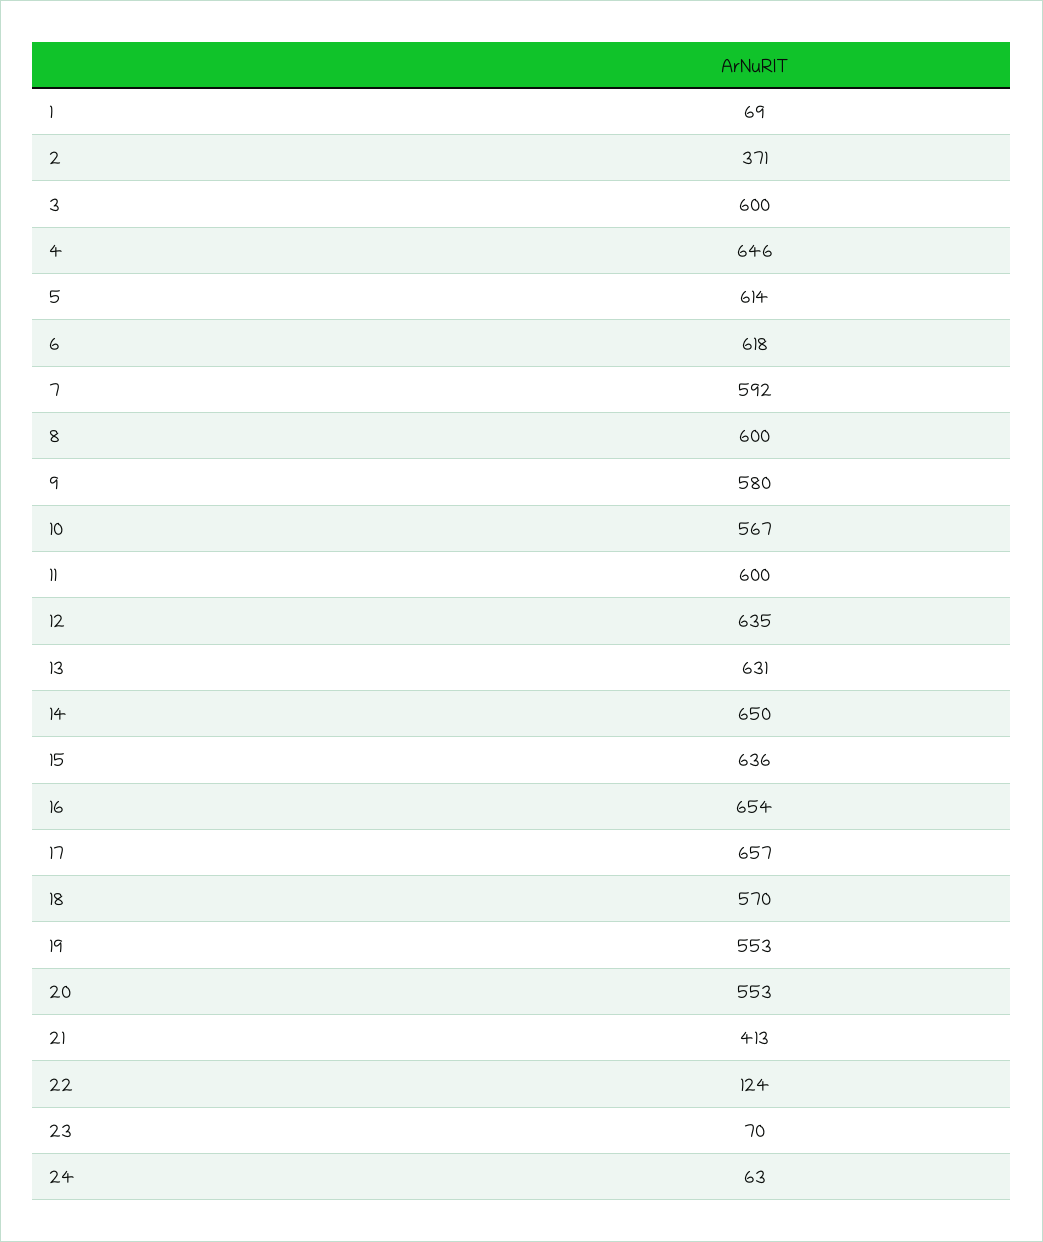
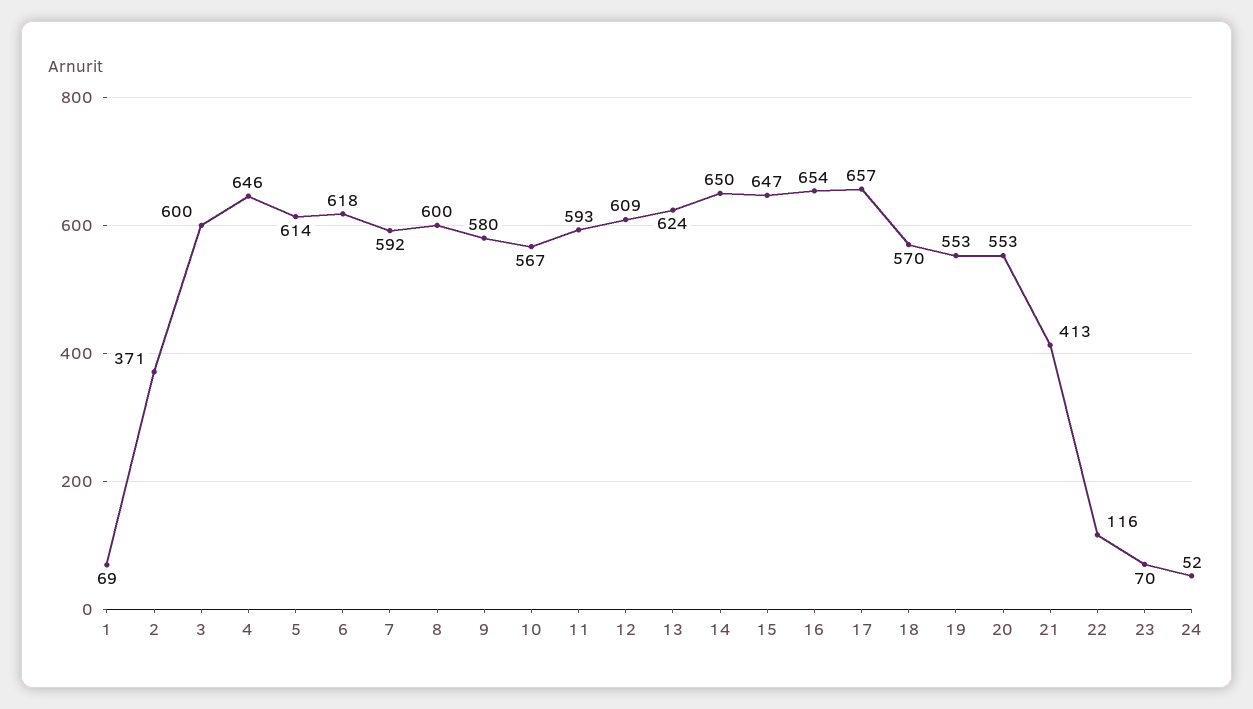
11: 600 -> 593
12: 635 -> 609
13: 631 -> 624
15: 636 -> 647
22: 124 -> 116
24: 63 -> 52

